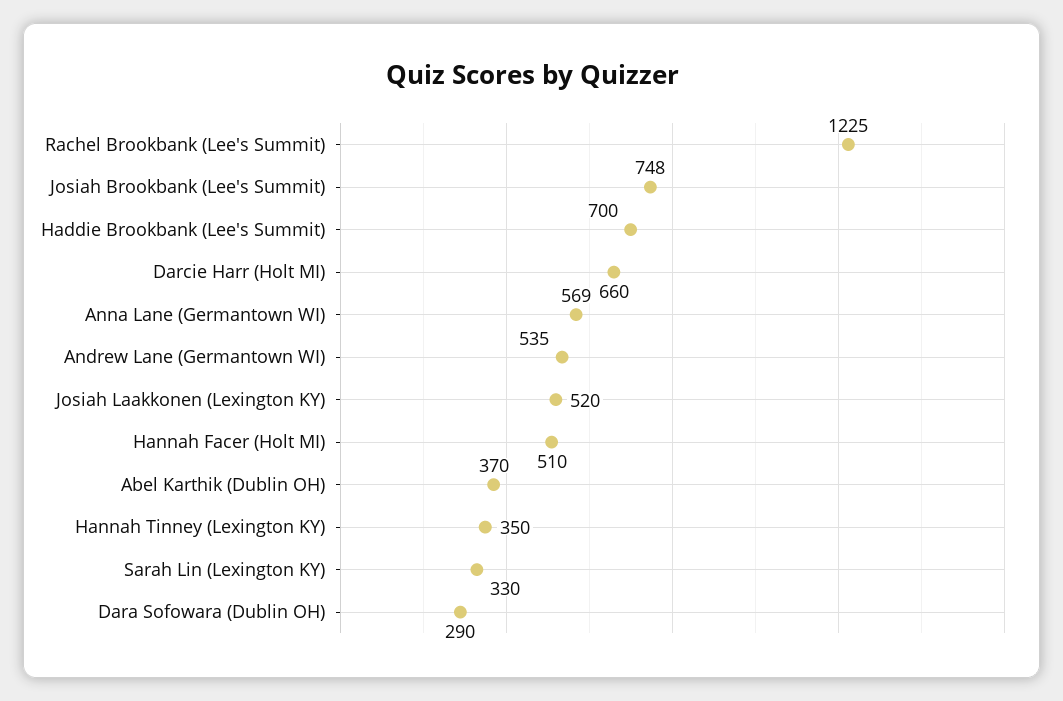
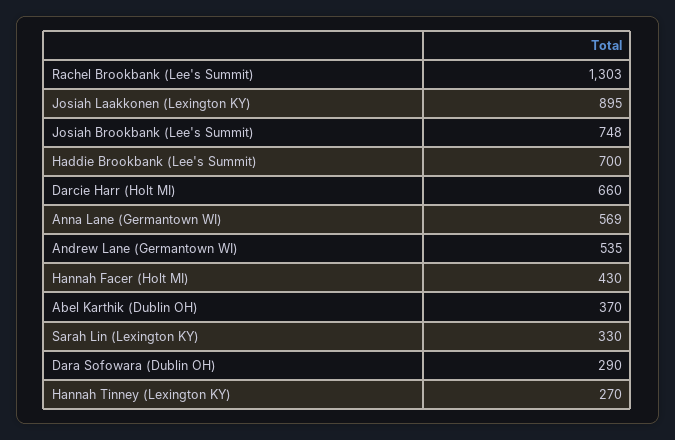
Rachel Brookbank (Lee's Summit): 1225 -> 1303
Josiah Laakkonen (Lexington KY): 520 -> 895
Hannah Facer (Holt MI): 510 -> 430
Hannah Tinney (Lexington KY): 350 -> 270

